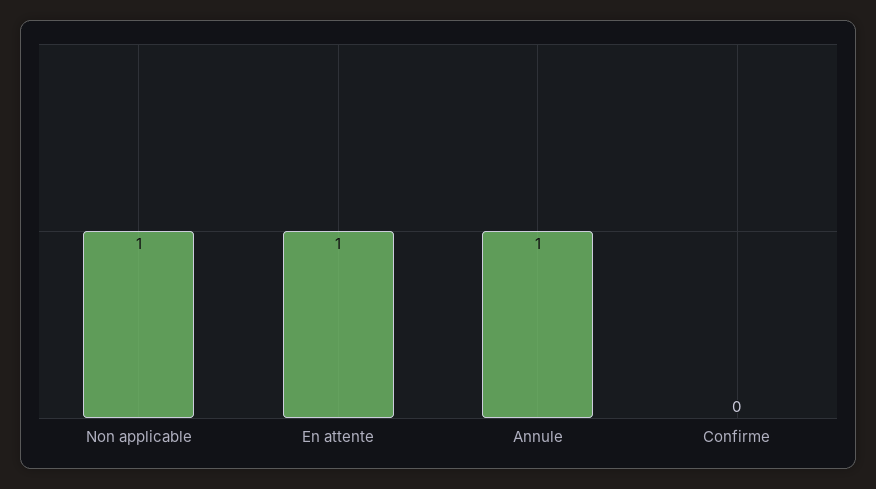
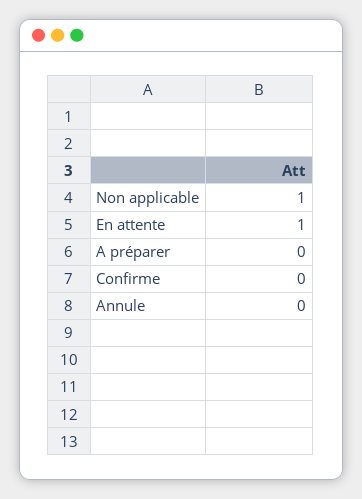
Annule: 1 -> 0
A préparer: none -> 0

